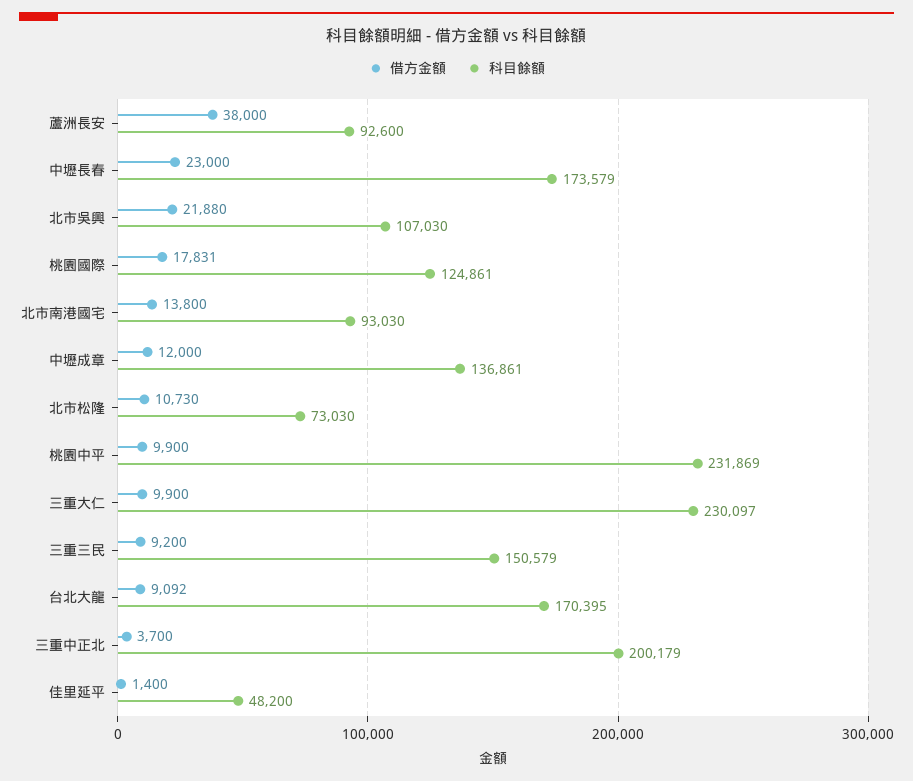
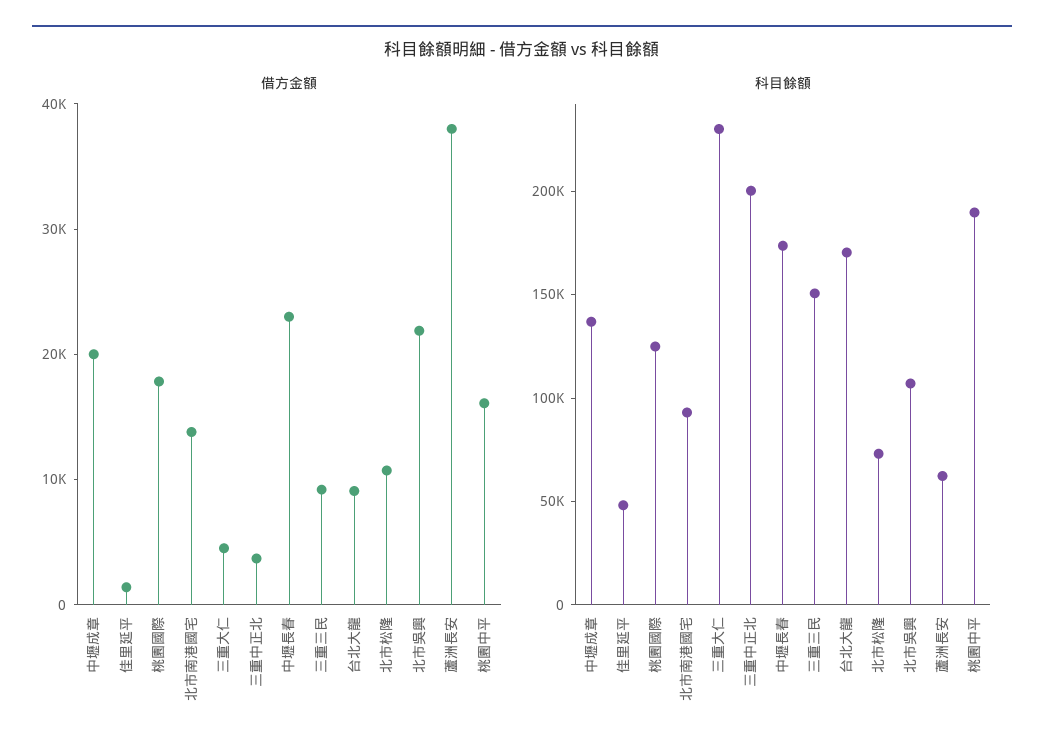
科目餘額, 蘆洲長安: 92600 -> 60000
借方金額, 中壢成章: 12000 -> 20000
借方金額, 桃園中平: 9900 -> 16000
科目餘額, 桃園中平: 231869 -> 190000
借方金額, 三重大仁: 9900 -> 4000

